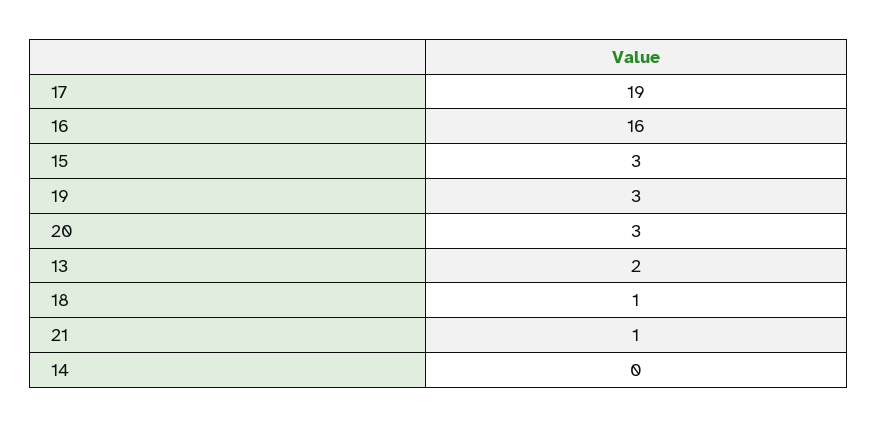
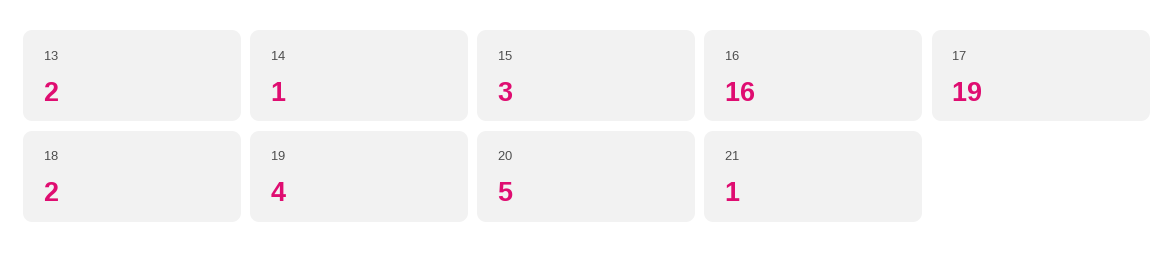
19: 3 -> 4
20: 3 -> 5
18: 1 -> 2
14: 0 -> 1

